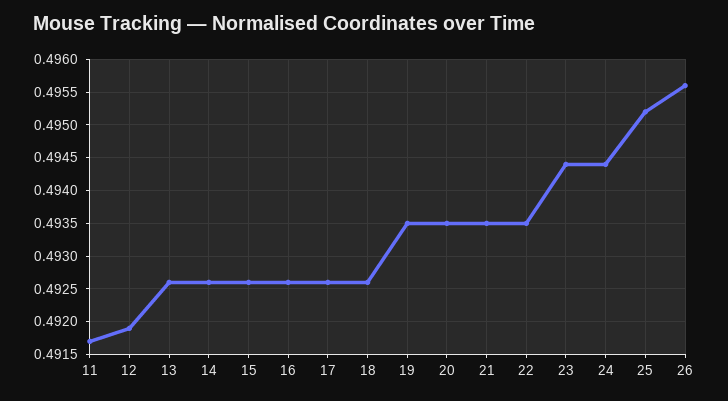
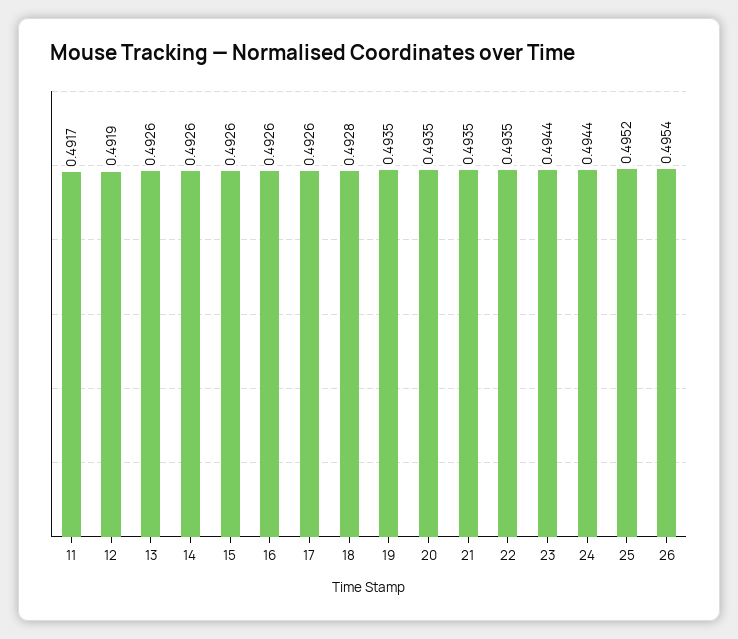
18: 0.4926 -> 0.4928
26: 0.4956 -> 0.4954

